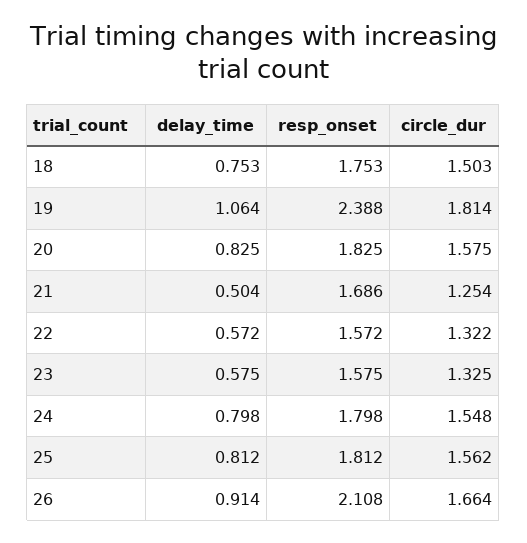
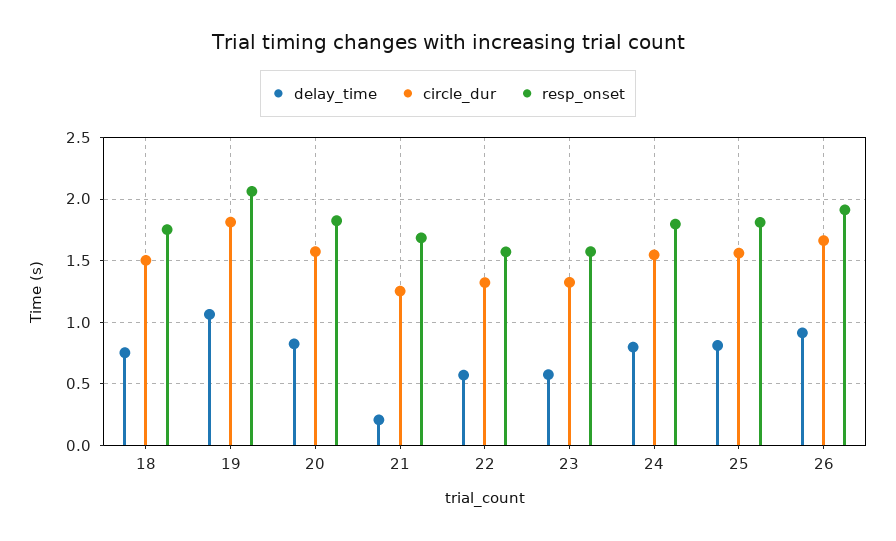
resp_onset, 19: 2.388 -> 2.05
delay_time, 21: 0.504 -> 0.2
resp_onset, 26: 2.108 -> 1.9

